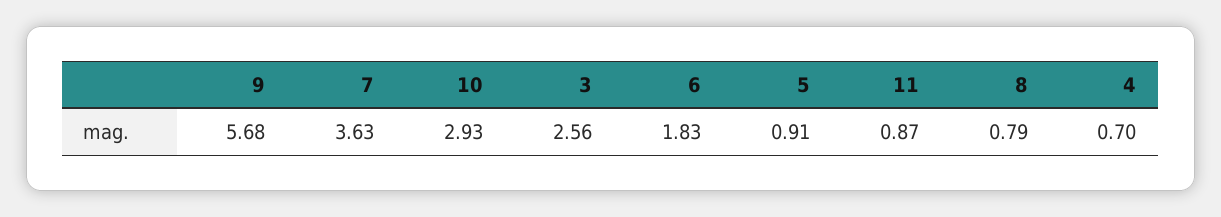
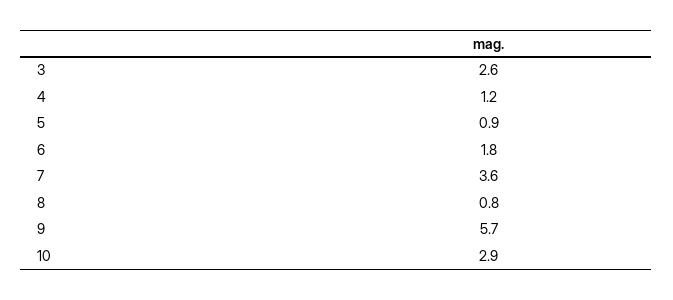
11: 0.87 -> none
4: 0.7 -> 1.2

